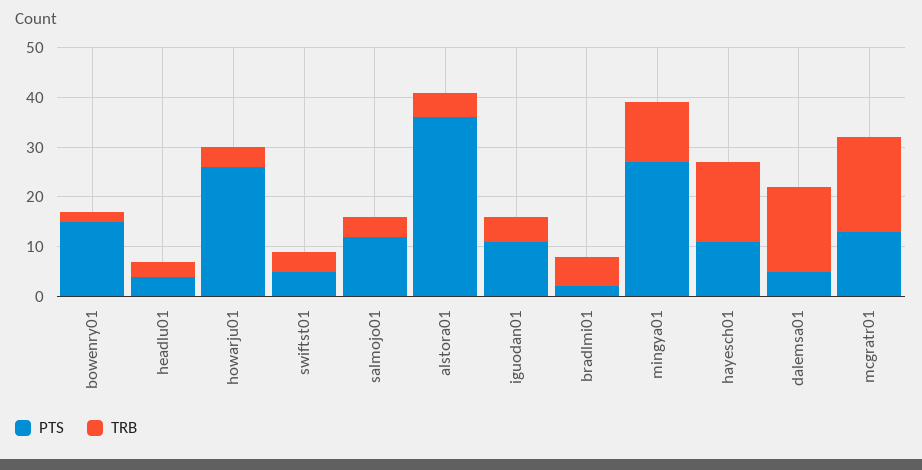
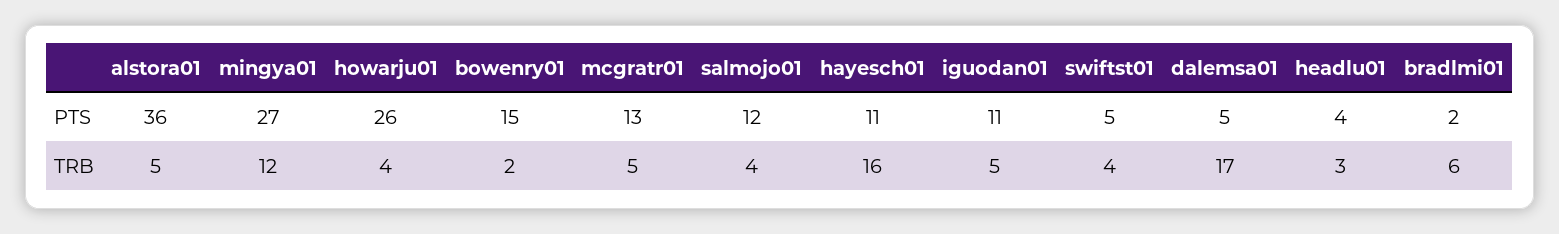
TRB, mcgratr01: 20 -> 5

